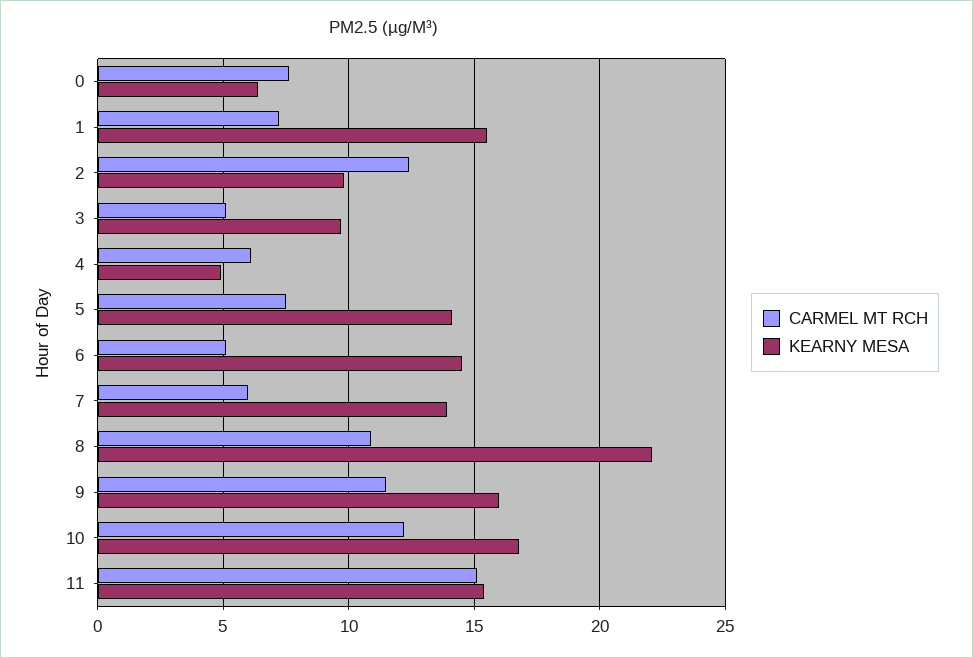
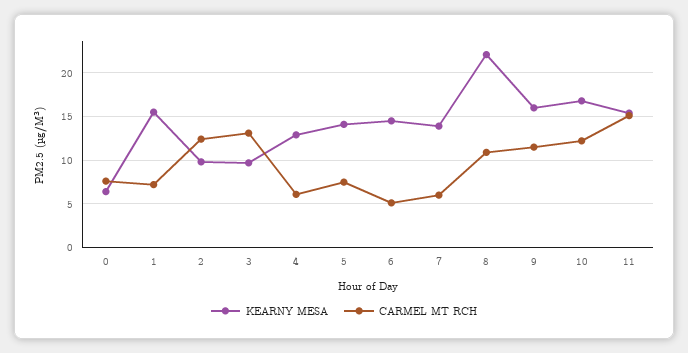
CARMEL MT RCH, 3: 5 -> 13
KEARNY MESA, 4: 5 -> 13

